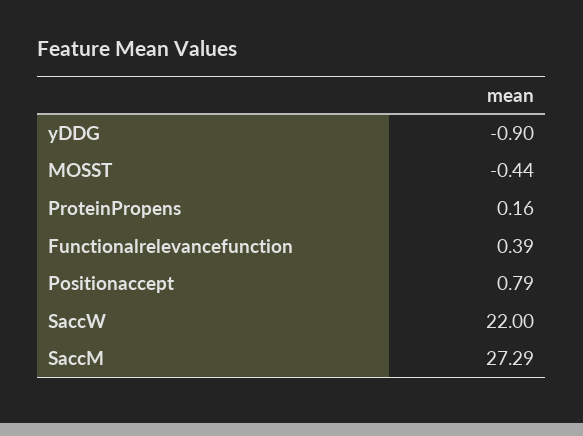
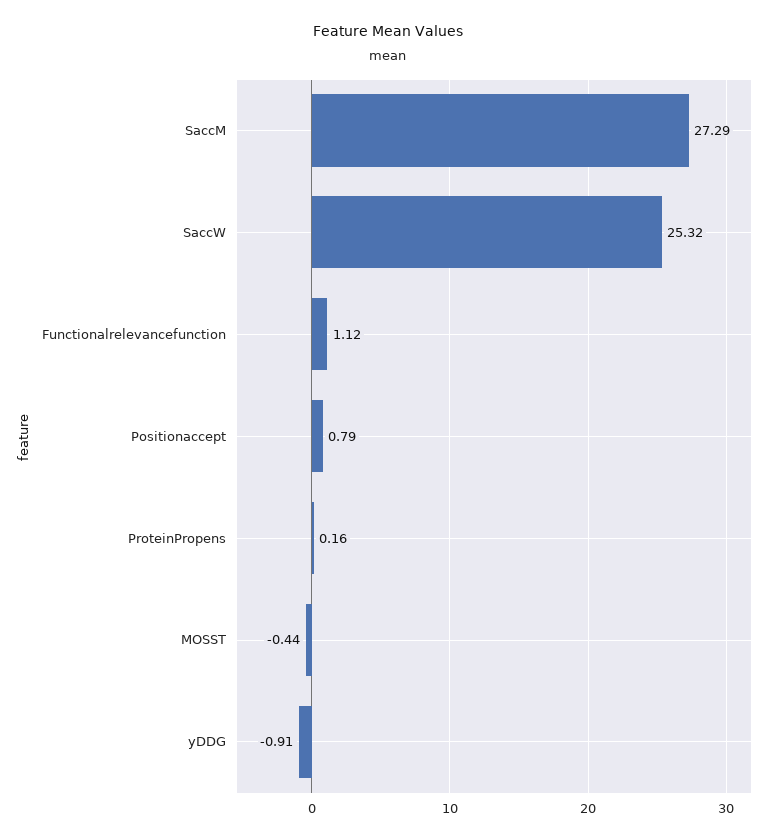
yDDG: -0.9 -> -0.91
Functionalrelevancefunction: 0.39 -> 1.12
SaccW: 22 -> 25.32

